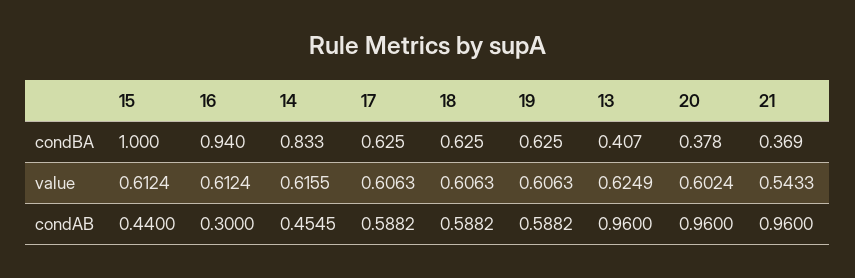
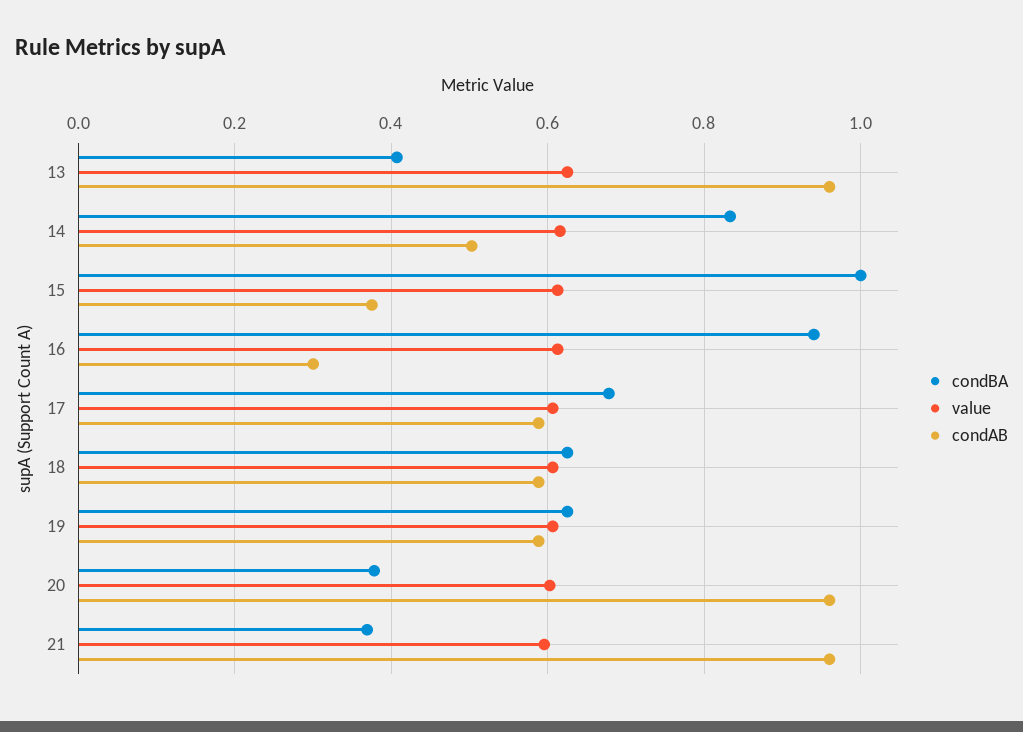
condBA, 17: 0.625 -> 0.68
value, 21: 0.5433 -> 0.6
condAB, 15: 0.44 -> 0.38
condAB, 14: 0.4545 -> 0.5

